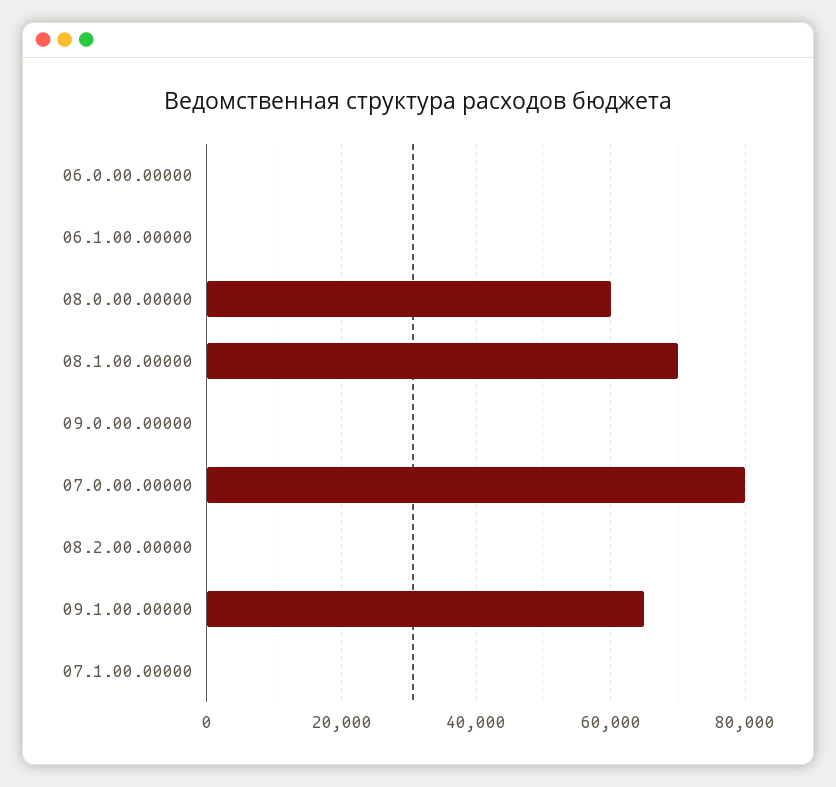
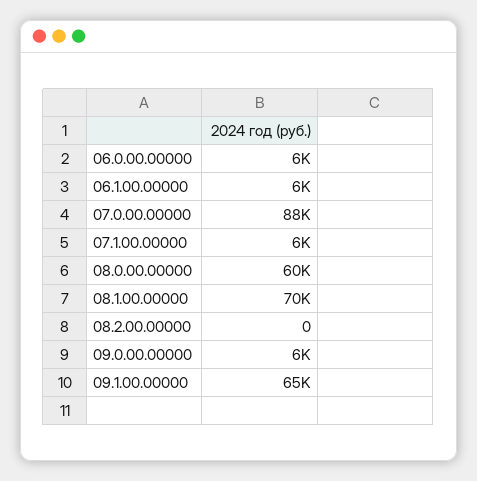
06.0.00.00000: 0 -> 6000
06.1.00.00000: 0 -> 6000
09.0.00.00000: 0 -> 6000
07.0.00.00000: 80000 -> 88000
07.1.00.00000: 0 -> 6000

